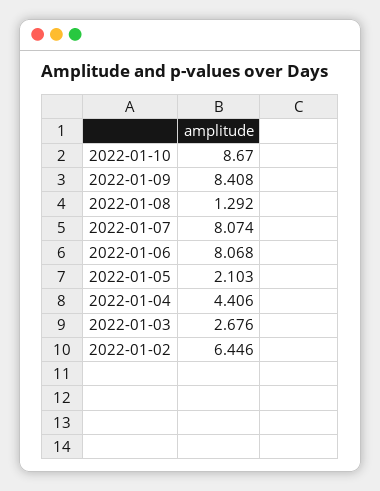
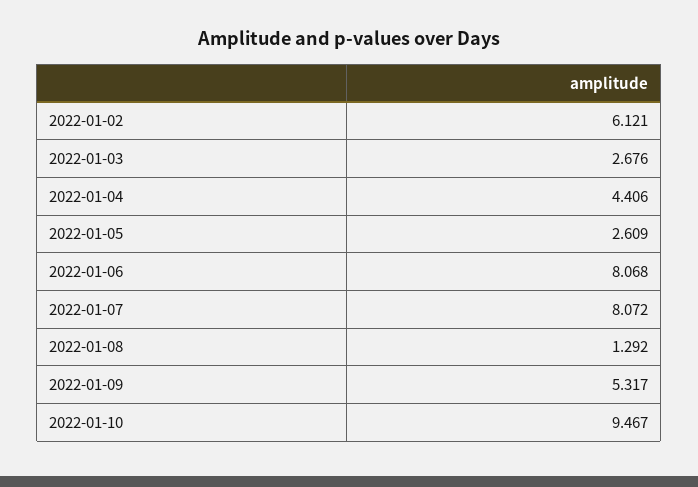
2022-01-10: 8.67 -> 9.467
2022-01-09: 8.408 -> 5.317
2022-01-07: 8.074 -> 8.072
2022-01-05: 2.103 -> 2.609
2022-01-02: 6.446 -> 6.121

